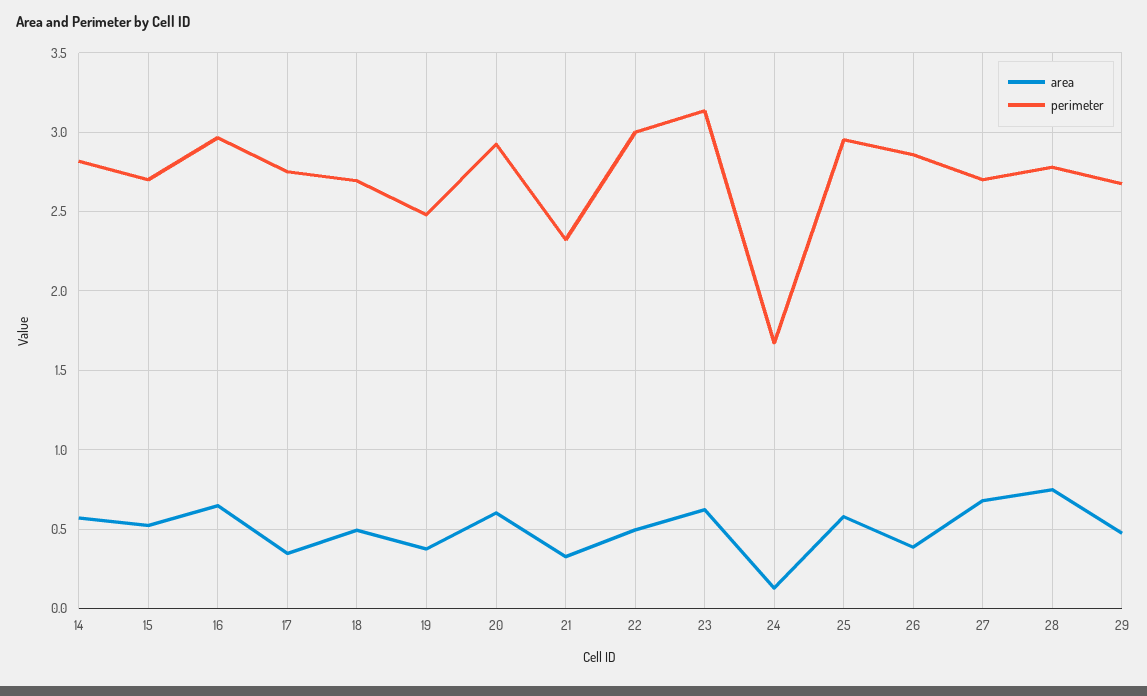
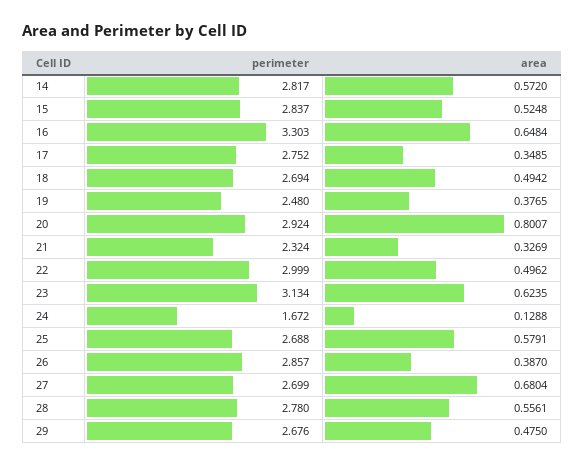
perimeter, 15: 2.7 -> 2.837
perimeter, 16: 2.95 -> 3.303
area, 20: 0.6 -> 0.8007
perimeter, 25: 2.95 -> 2.688
area, 28: 0.75 -> 0.5561

